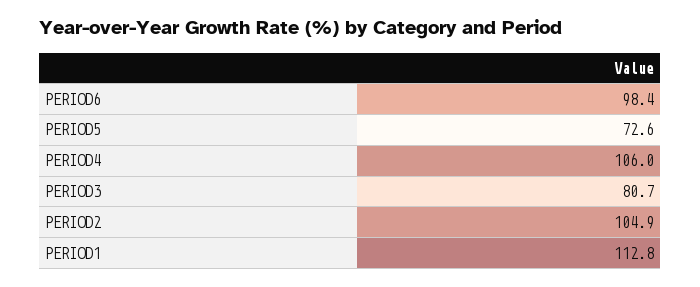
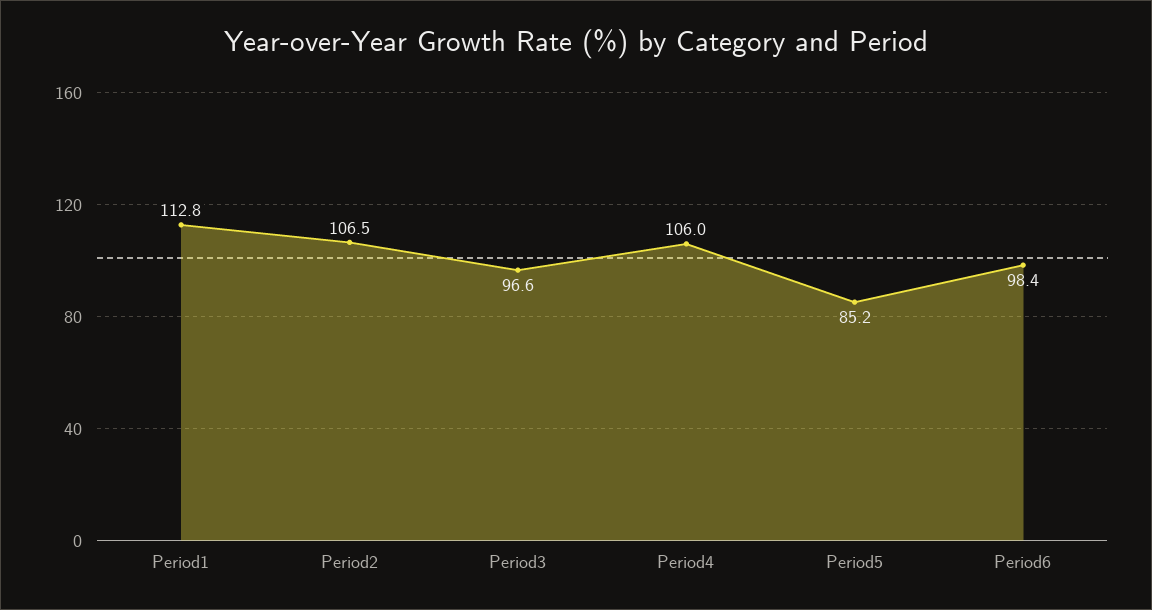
PERIOD5: 72.6 -> 85.2
PERIOD3: 80.7 -> 96.6
PERIOD2: 104.9 -> 106.5

